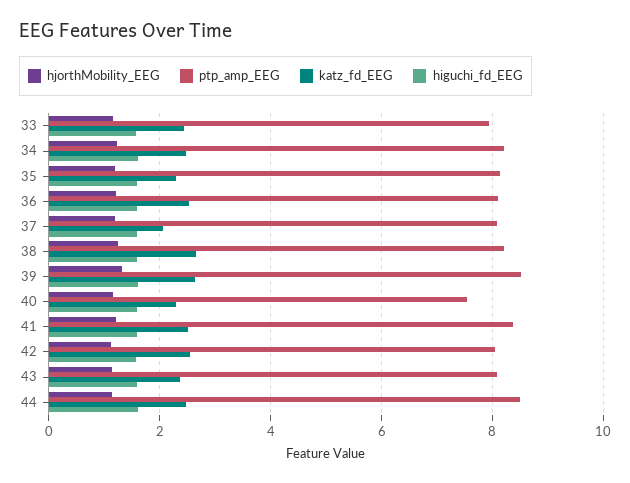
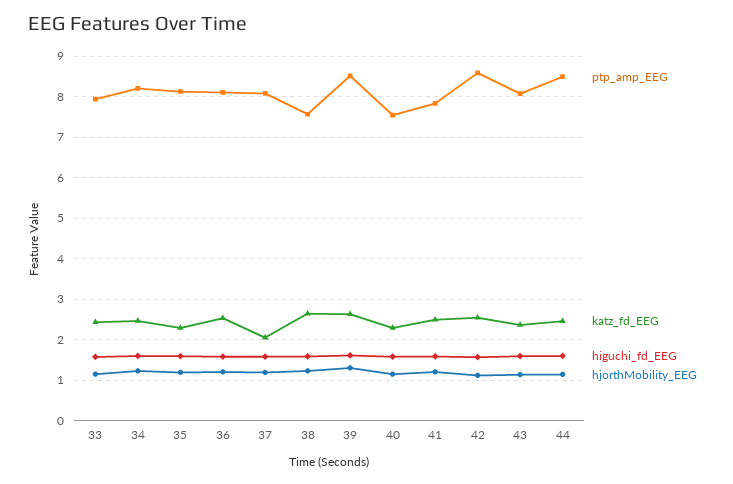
ptp_amp_EEG, 38: 8.2 -> 7.6
ptp_amp_EEG, 41: 8.4 -> 7.8
ptp_amp_EEG, 42: 8 -> 8.6

